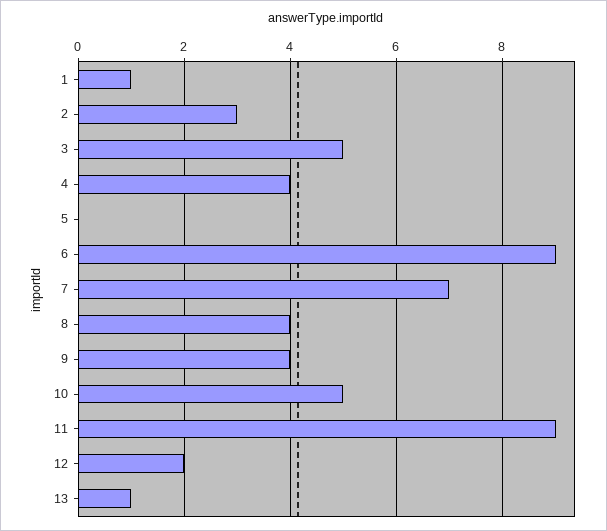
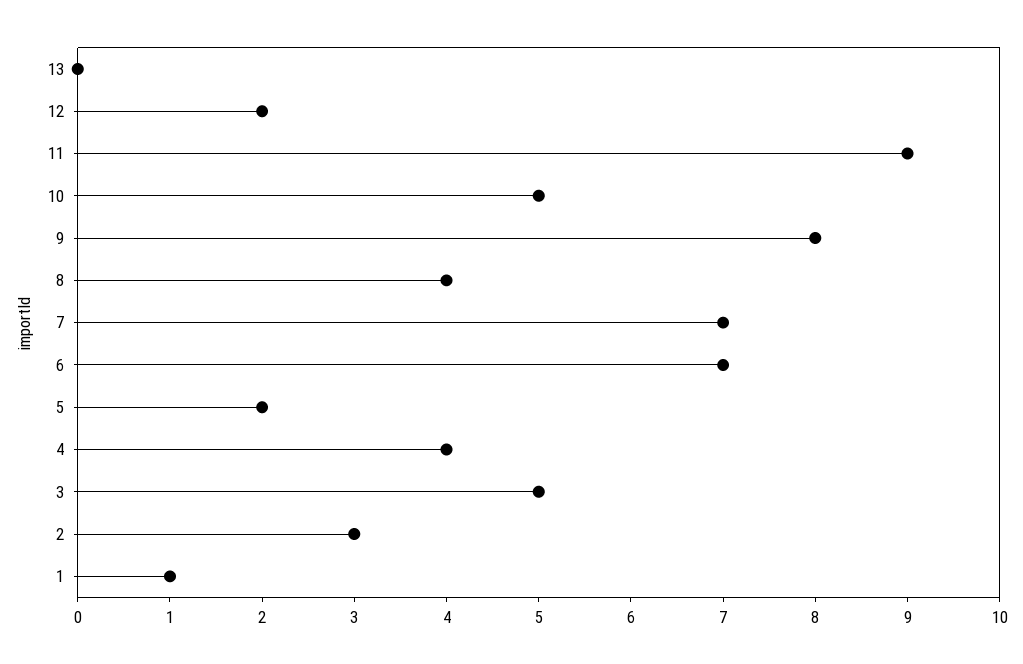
5: 0 -> 2
6: 9 -> 7
9: 4 -> 8
13: 1 -> 0

